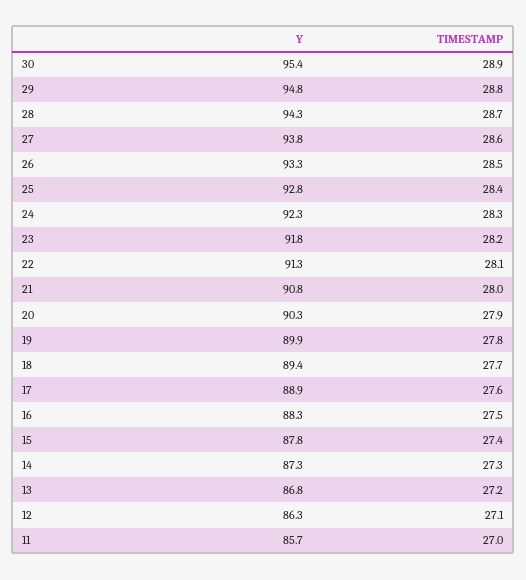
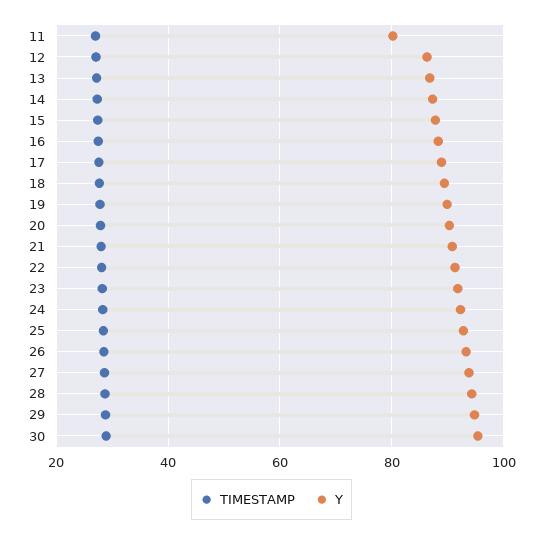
Y, 11: 85.7 -> 80

